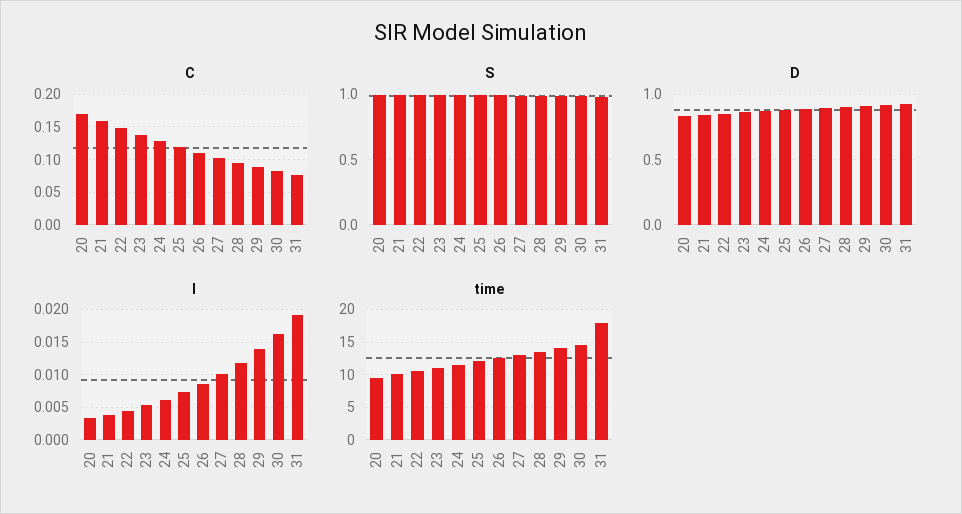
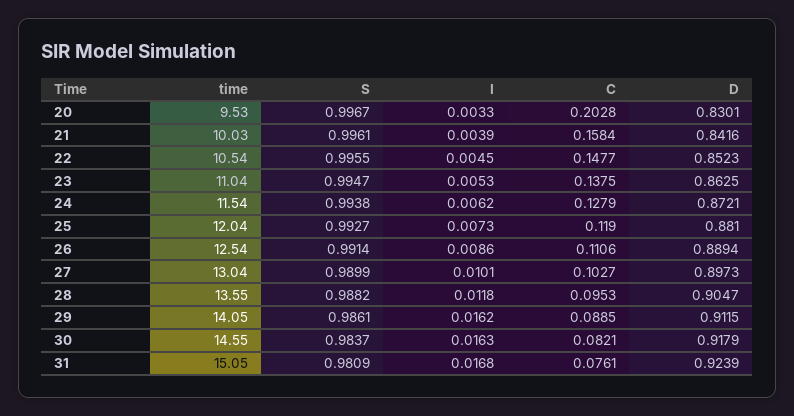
C, 20: 0.17 -> 0.2028
I, 29: 0.014 -> 0.0162
I, 31: 0.019 -> 0.0168
time, 31: 18 -> 15.05

